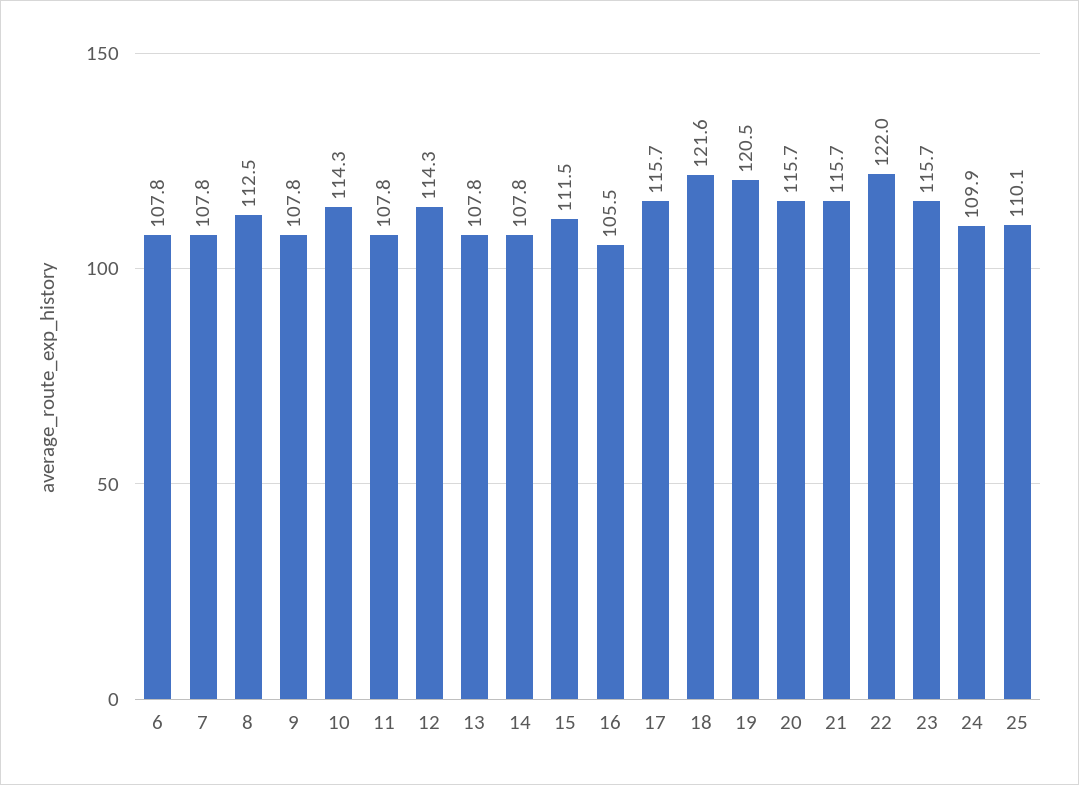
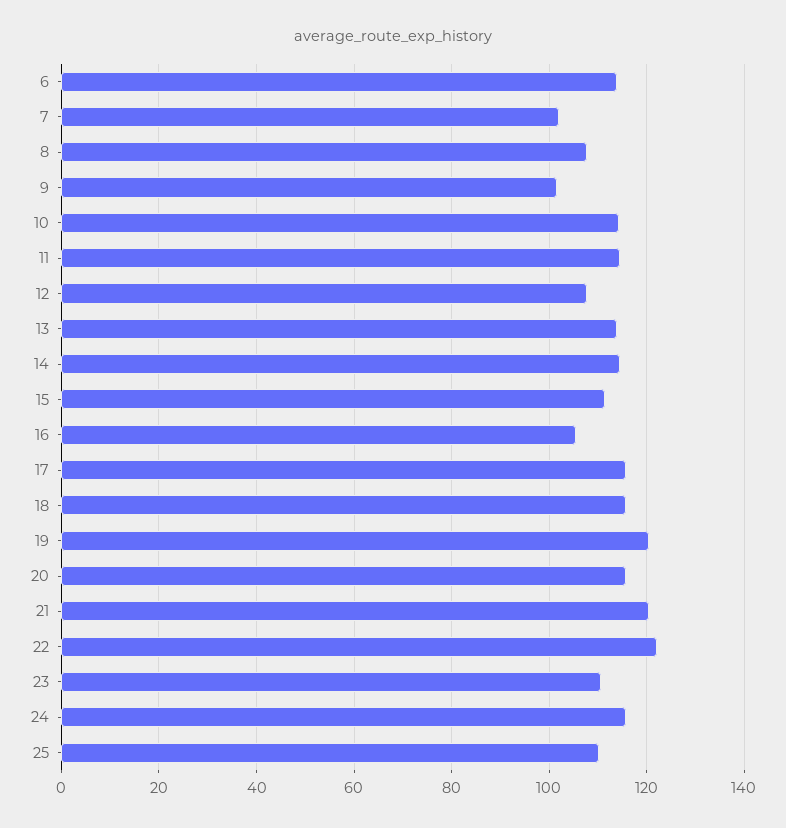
6: 107.8 -> 114
7: 107.8 -> 102
8: 112.5 -> 108
9: 107.8 -> 102
11: 107.8 -> 114
12: 114.3 -> 108
13: 107.8 -> 114
14: 107.8 -> 114
18: 121.6 -> 116
21: 115.7 -> 120
23: 115.7 -> 110
24: 109.9 -> 116

